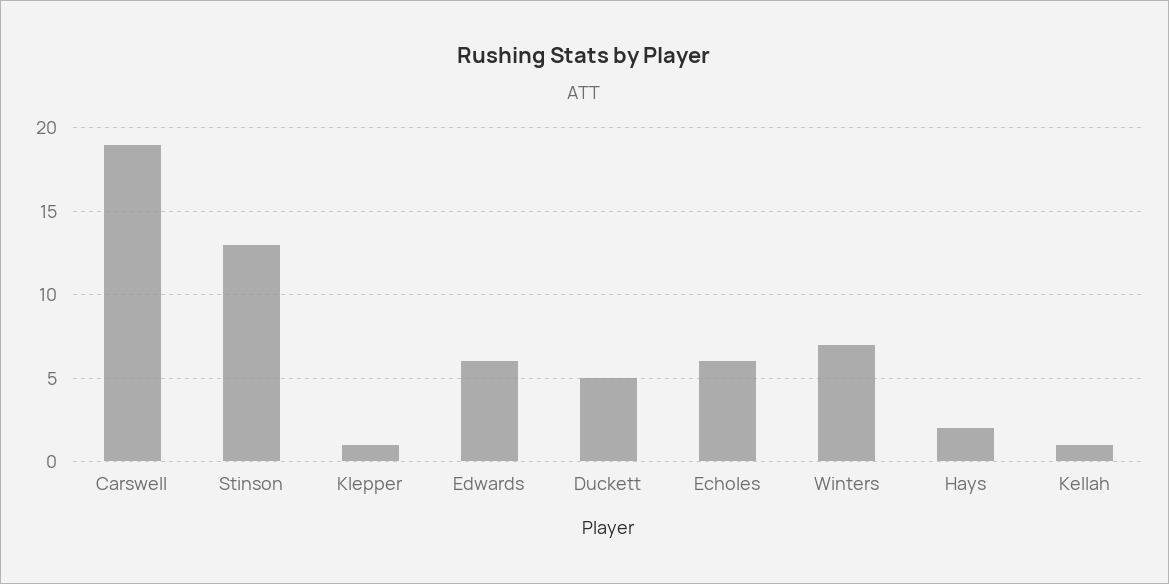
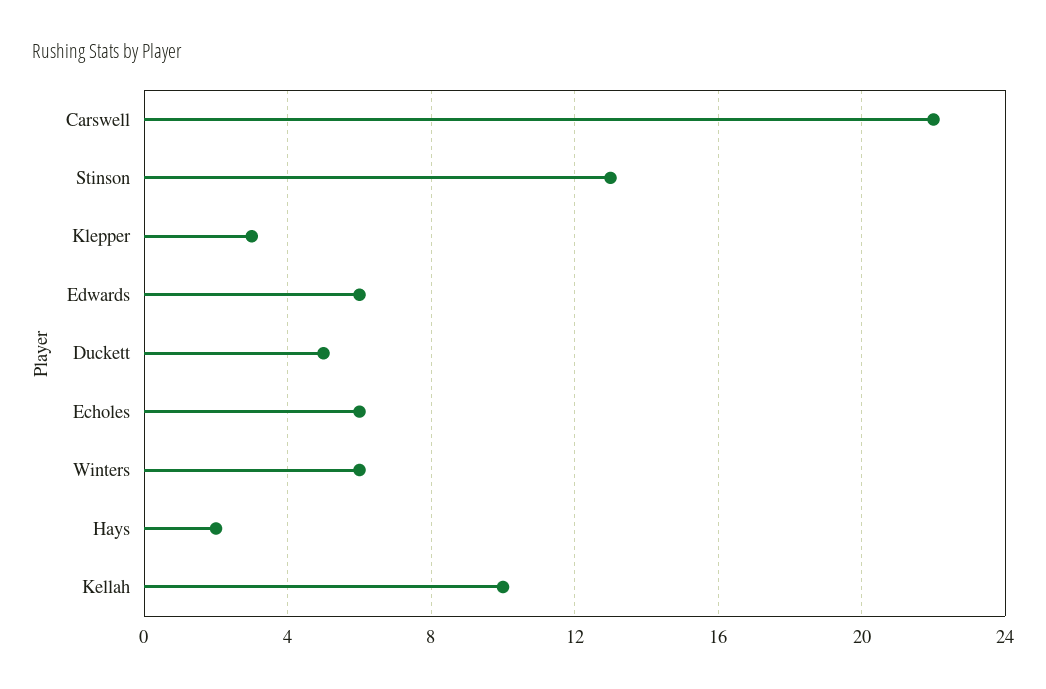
Carswell: 19 -> 22
Klepper: 1 -> 3
Winters: 7 -> 6
Kellah: 1 -> 10

